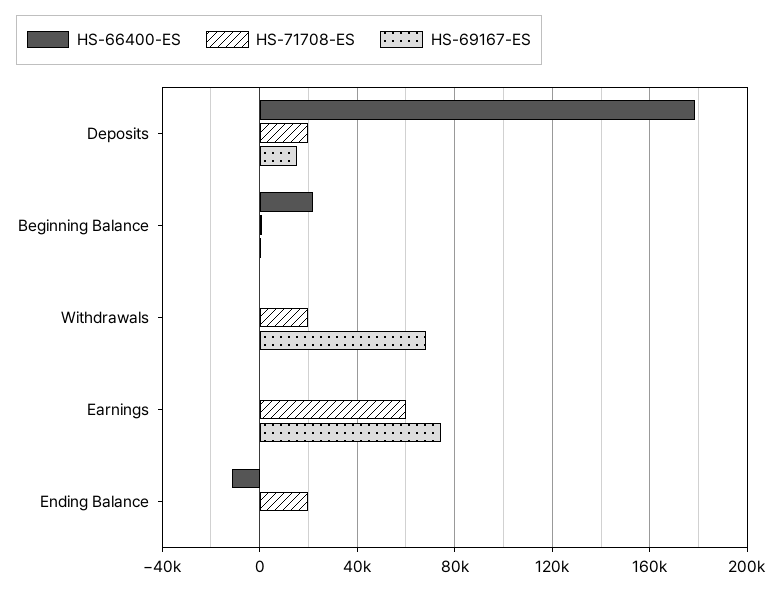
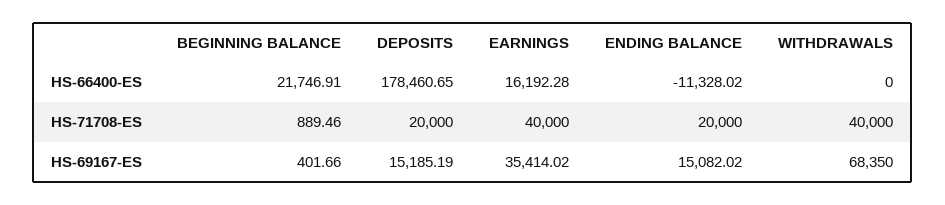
HS-71708-ES, Withdrawals: 20000 -> 40000
HS-66400-ES, Earnings: 0 -> 16192.28
HS-71708-ES, Earnings: 60000 -> 40000
HS-69167-ES, Earnings: 75000 -> 35414.02
HS-69167-ES, Ending Balance: 0 -> 15082.02

